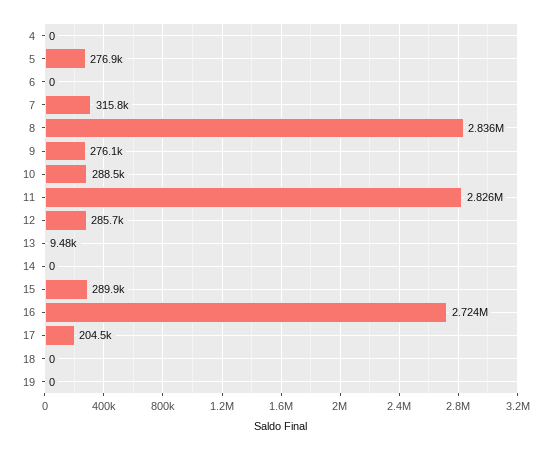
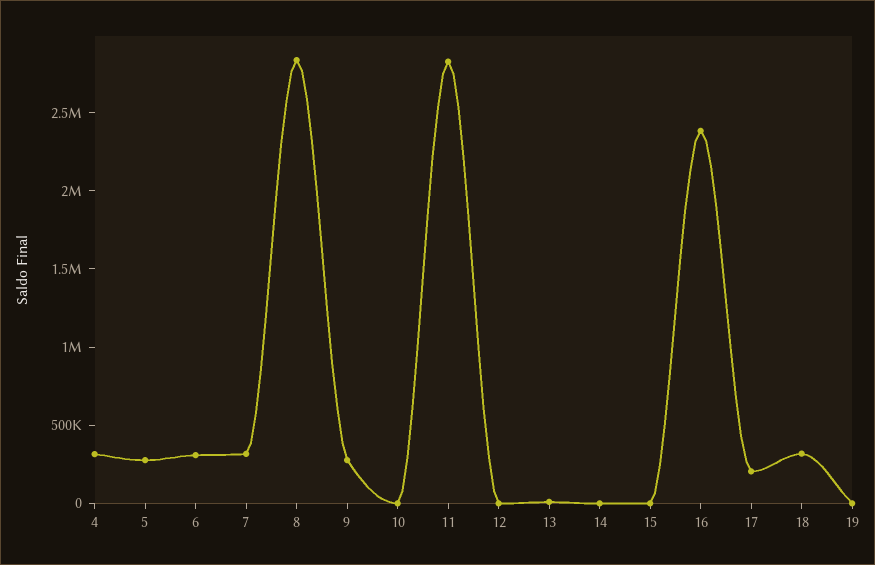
4: 0 -> 300000
6: 0 -> 300000
10: 288500 -> 0
12: 285700 -> 0
15: 289900 -> 0
16: 2724000 -> 2400000
18: 0 -> 300000

